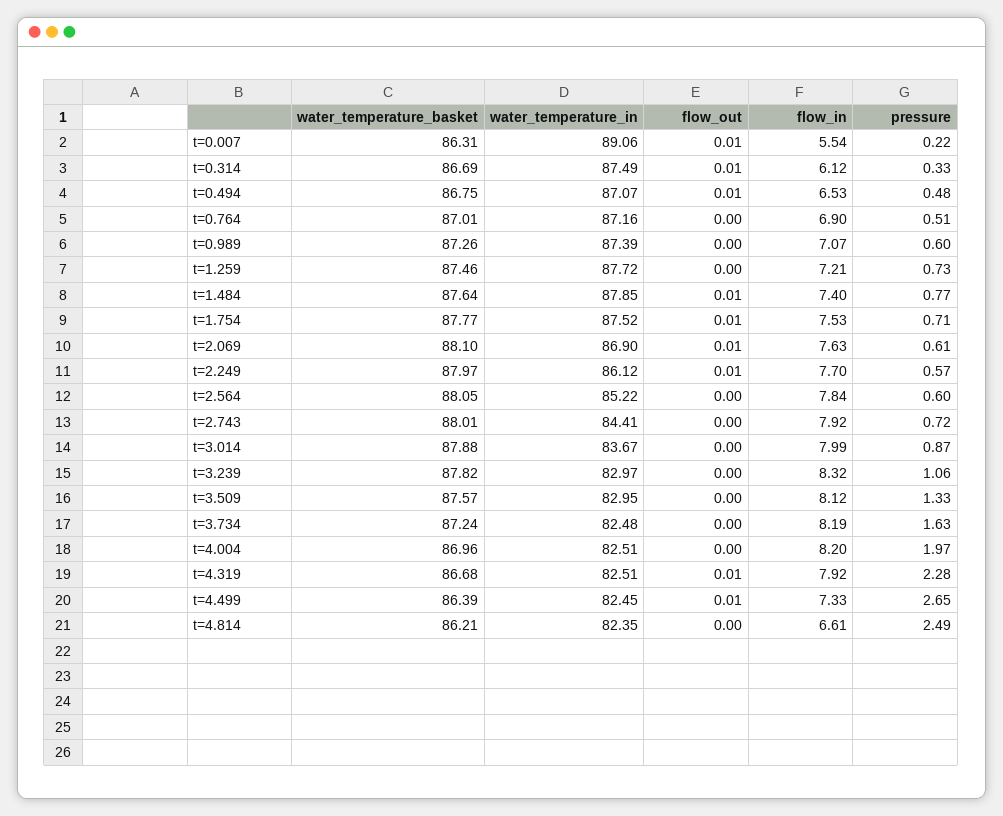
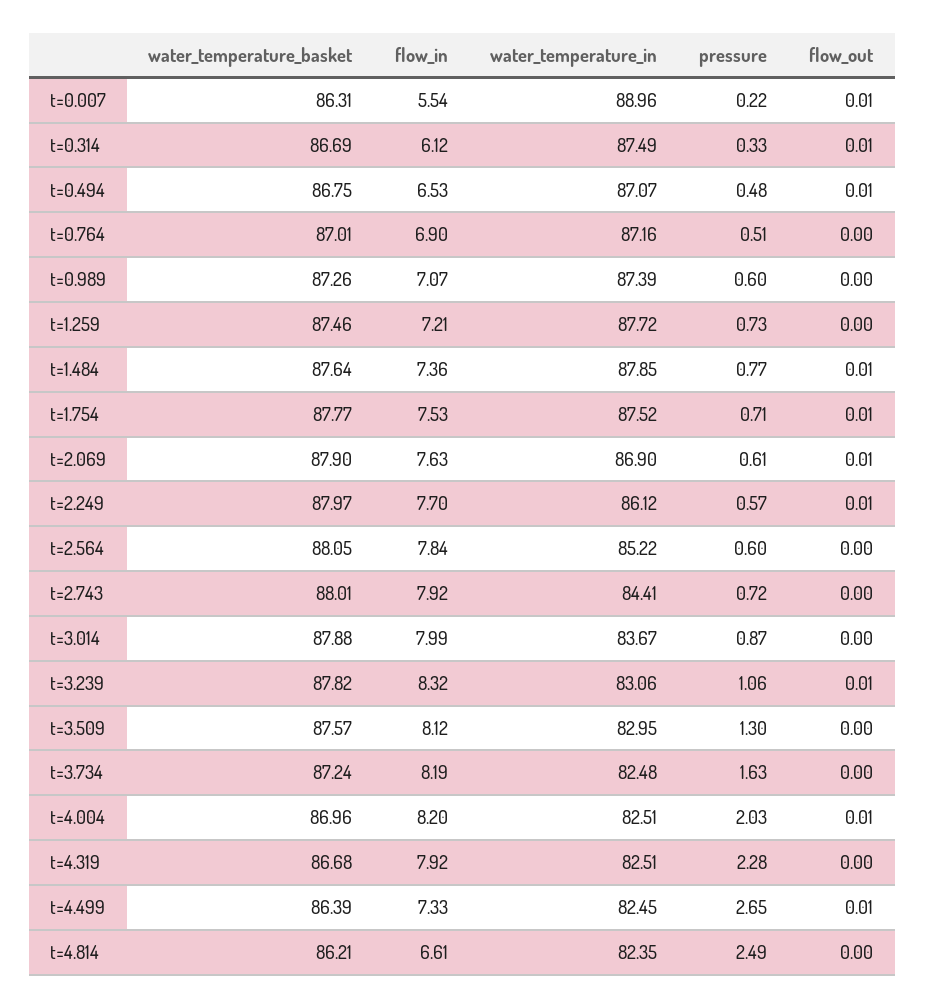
water_temperature_in, t=0.007: 89.06 -> 88.96
flow_in, t=1.484: 7.4 -> 7.36
water_temperature_basket, t=2.069: 88.1 -> 87.9
water_temperature_in, t=3.239: 82.97 -> 83.06
flow_out, t=3.239: 0 -> 0.01
pressure, t=3.509: 1.33 -> 1.3
flow_out, t=4.004: 0 -> 0.01
pressure, t=4.004: 1.97 -> 2.03
flow_out, t=4.319: 0.01 -> 0

